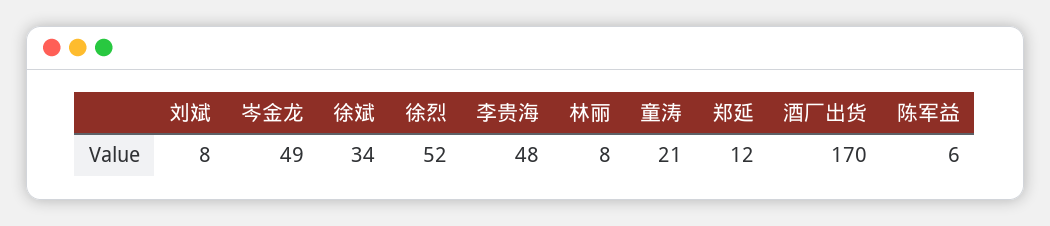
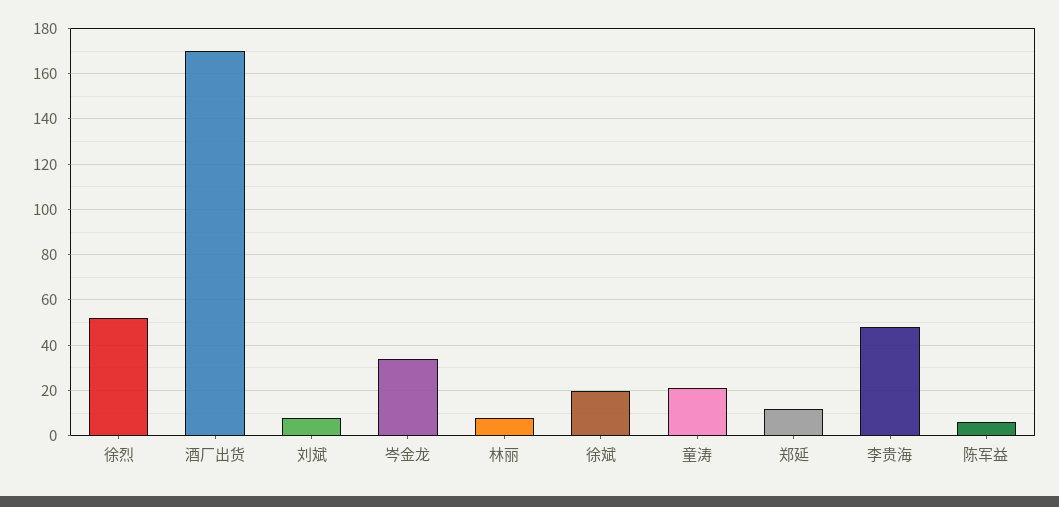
岑金龙: 49 -> 35
徐斌: 34 -> 20

